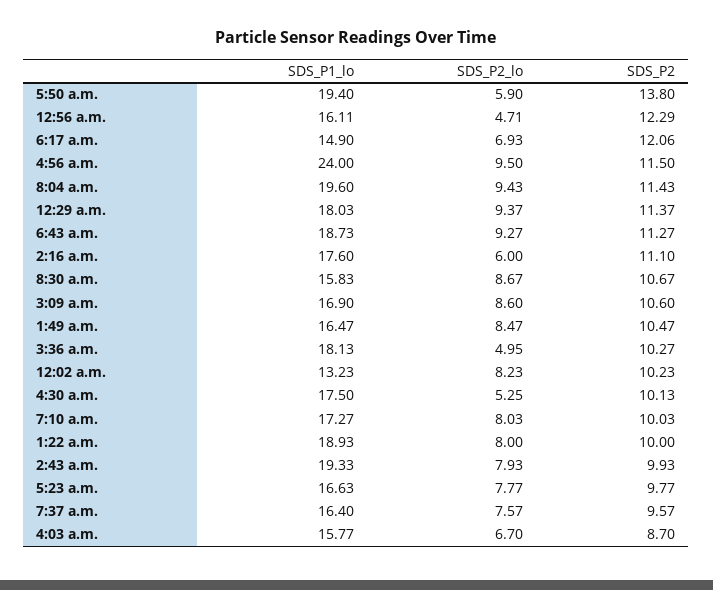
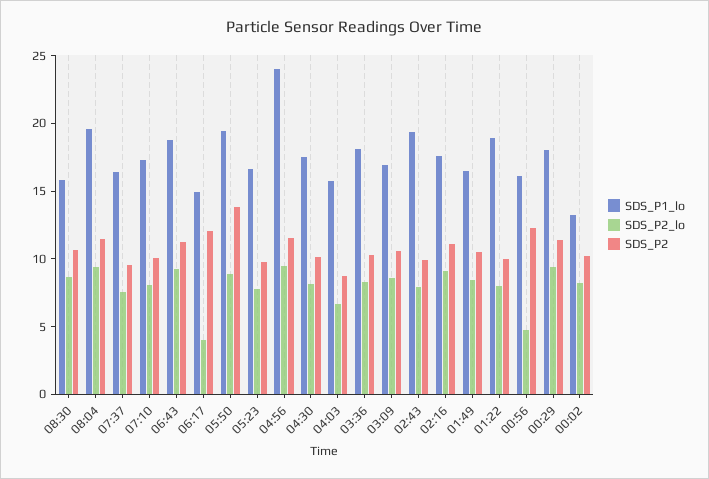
SDS_P2_lo, 5:50 a.m.: 5.9 -> 9
SDS_P2_lo, 6:17 a.m.: 6.93 -> 4
SDS_P2_lo, 2:16 a.m.: 6 -> 9
SDS_P2_lo, 3:36 a.m.: 4.95 -> 8
SDS_P2_lo, 4:30 a.m.: 5.25 -> 8

